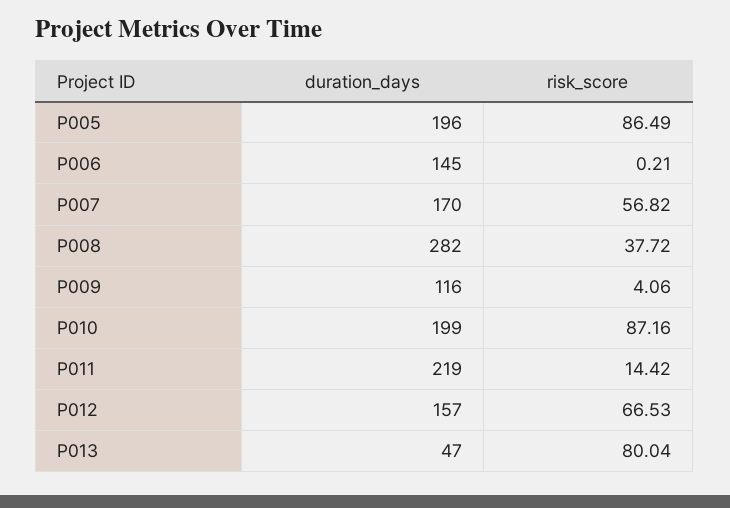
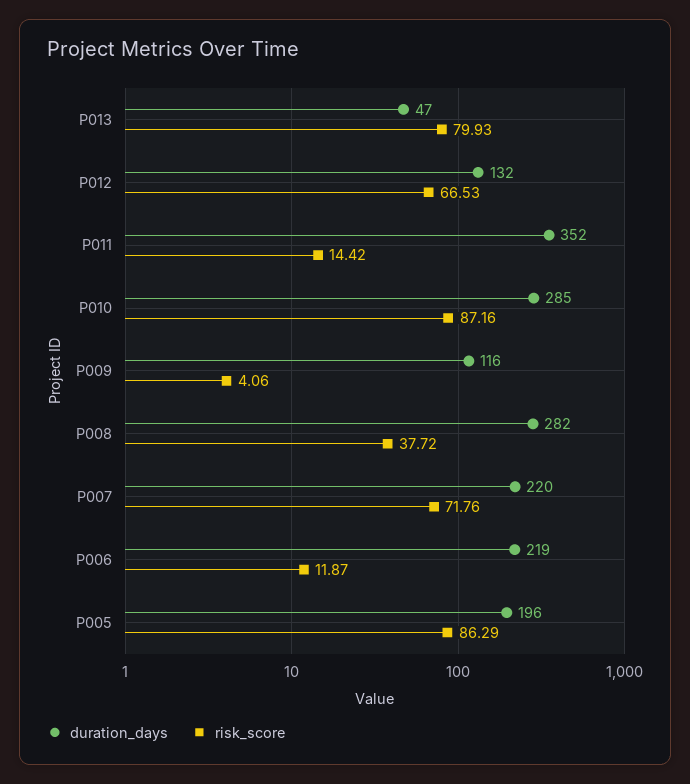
risk_score, P005: 86.49 -> 86.29
duration_days, P006: 145 -> 219
risk_score, P006: 0.21 -> 11.87
duration_days, P007: 170 -> 220
risk_score, P007: 56.82 -> 71.76
duration_days, P010: 199 -> 285
duration_days, P011: 219 -> 352
duration_days, P012: 157 -> 132
risk_score, P013: 80.04 -> 79.93

